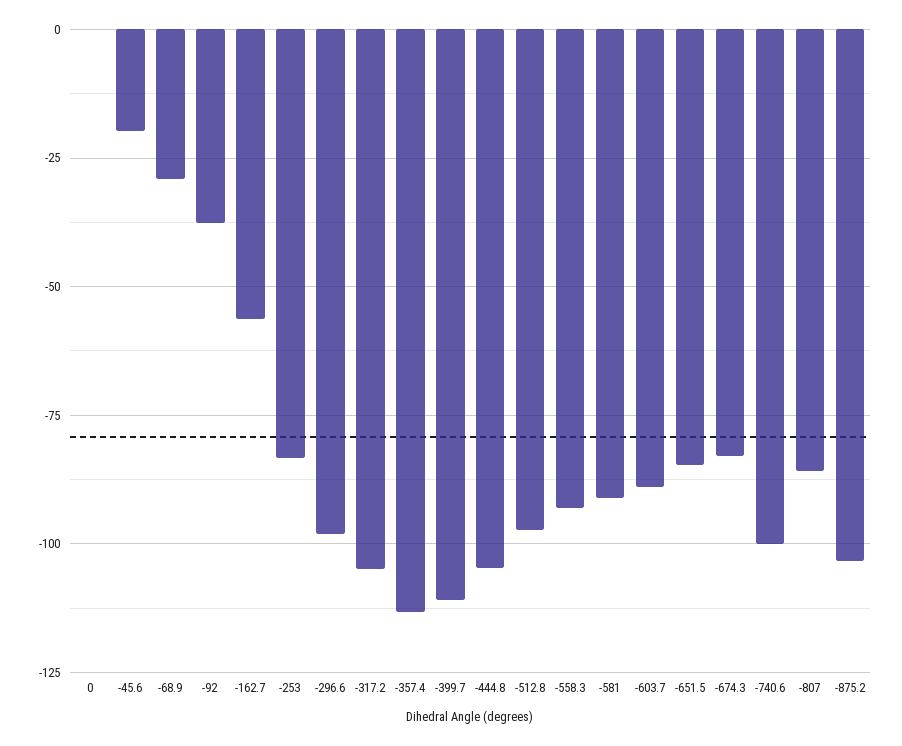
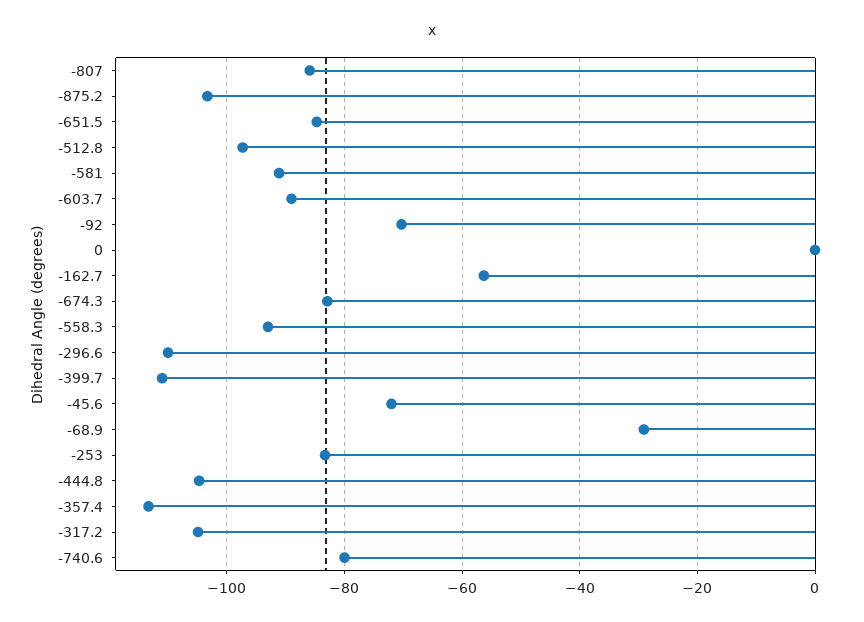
-45.6: -20 -> -72
-92: -37.5 -> -70
-296.6: -97.5 -> -110
-740.6: -100 -> -80

